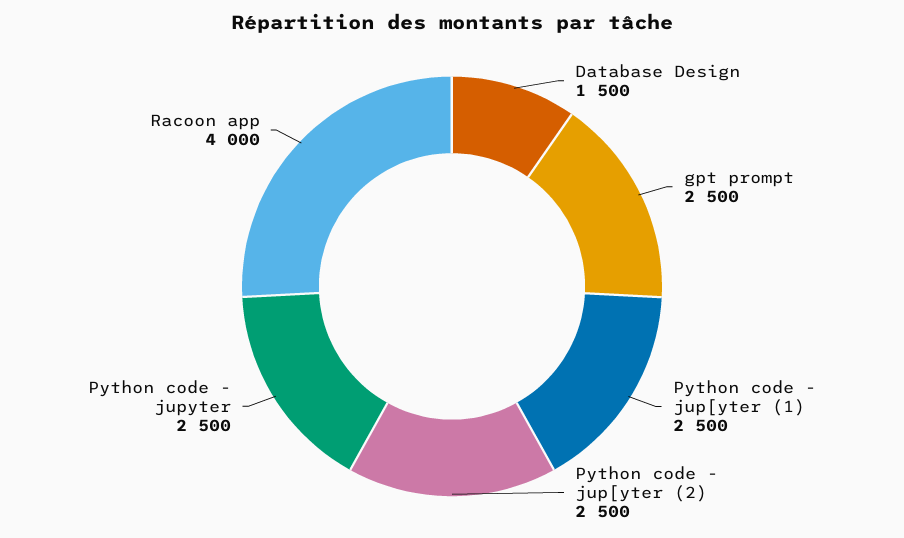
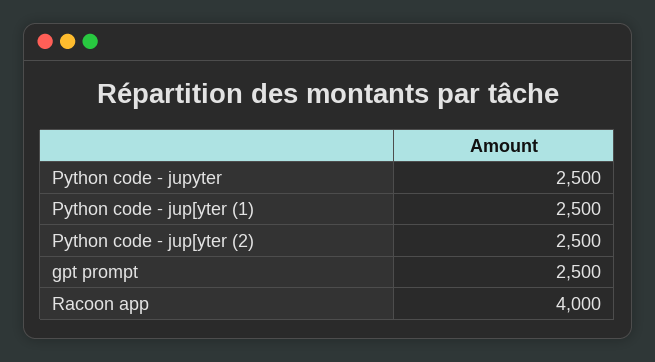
Database Design: 1500 -> none

